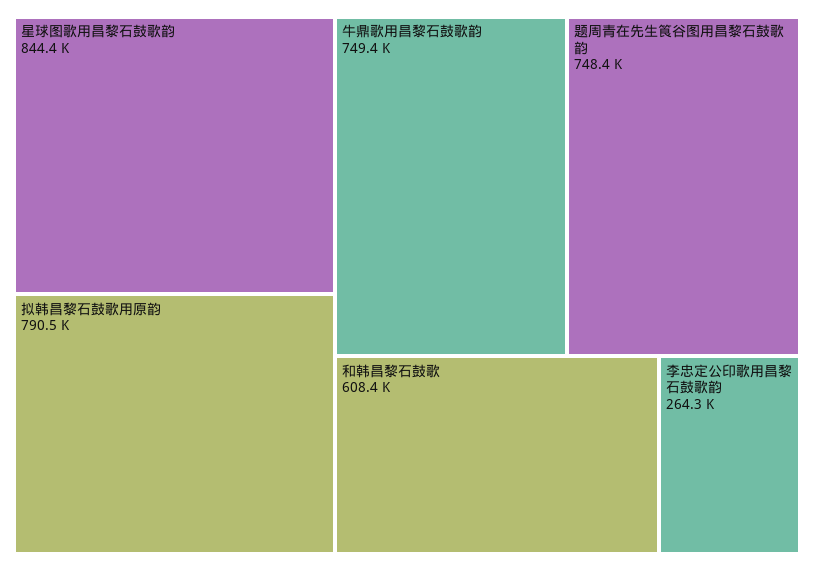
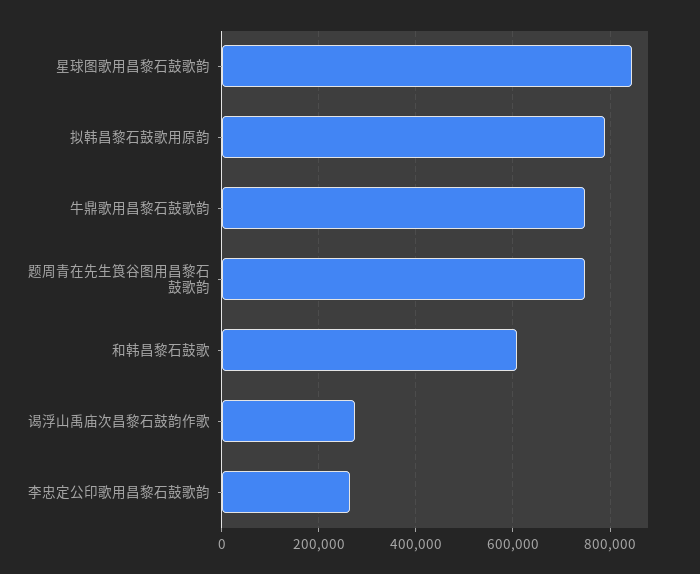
谒浮山禹庙次昌黎石鼓韵作歌: none -> 280000

